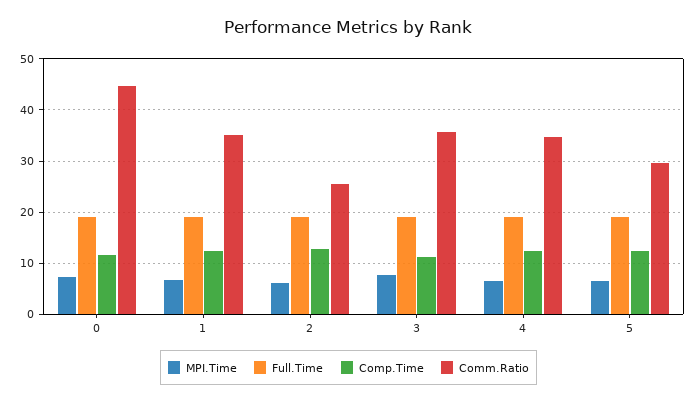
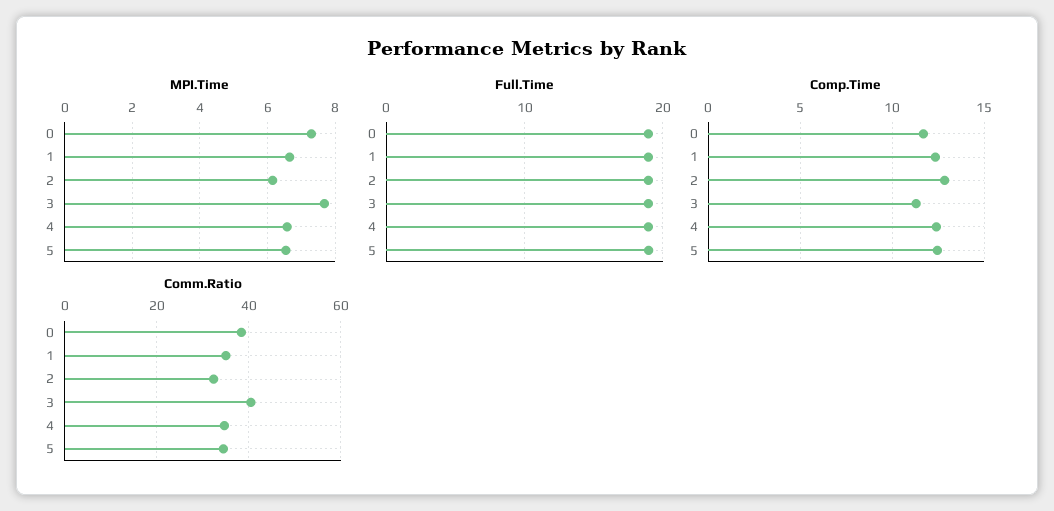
Comm.Ratio, 0: 44 -> 38
Comm.Ratio, 2: 26 -> 32
Comm.Ratio, 3: 36 -> 40
Comm.Ratio, 5: 30 -> 34

